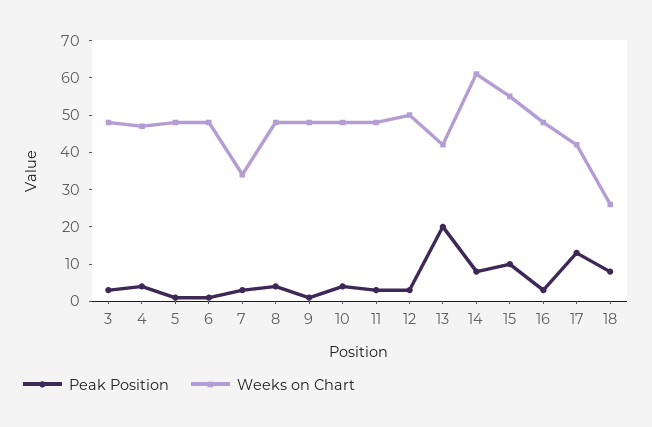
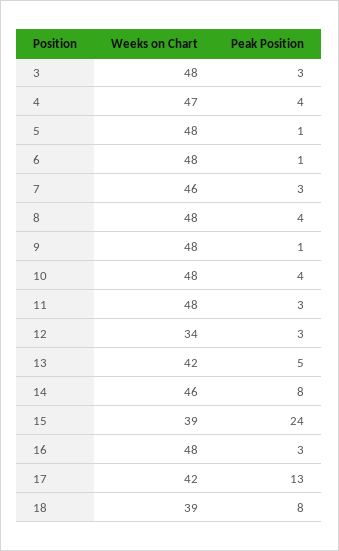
Weeks on Chart, 7: 35 -> 46
Weeks on Chart, 12: 50 -> 34
Peak Position, 13: 20 -> 5
Weeks on Chart, 14: 60 -> 46
Peak Position, 15: 10 -> 24
Weeks on Chart, 15: 55 -> 39
Weeks on Chart, 18: 25 -> 39

